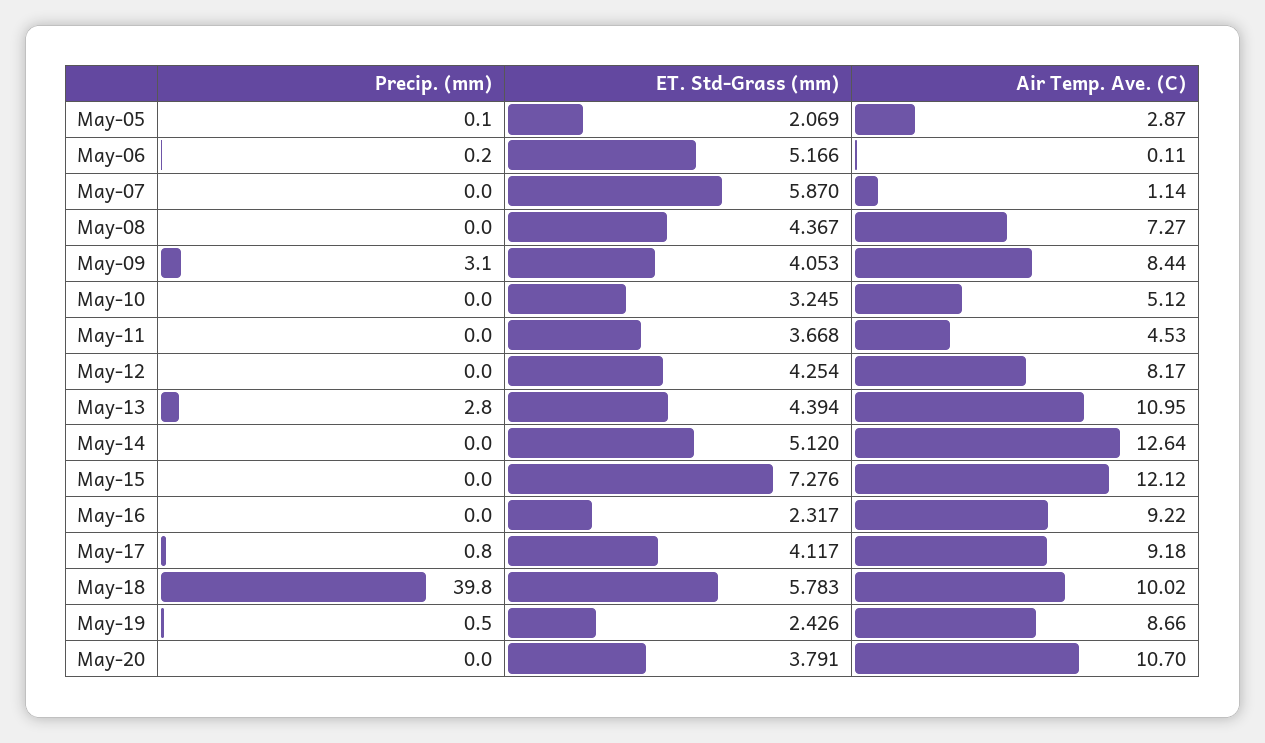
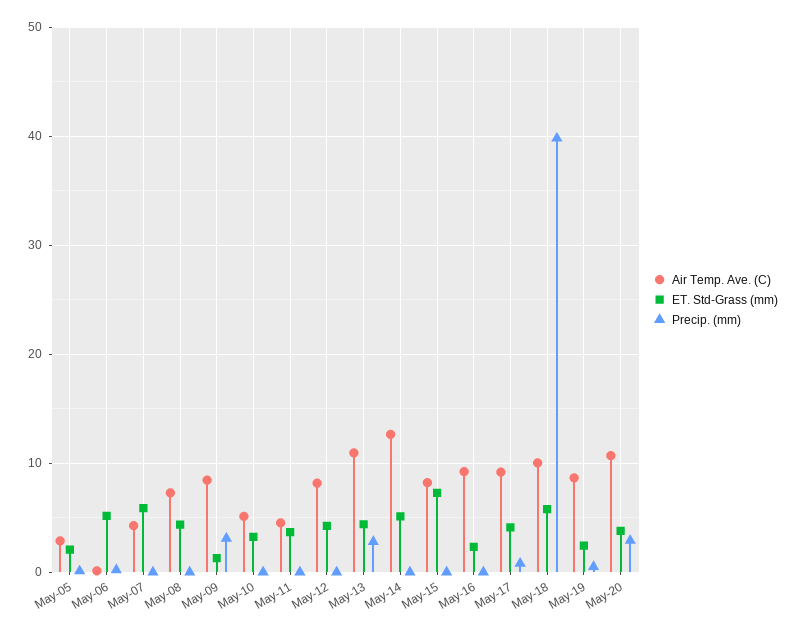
Air Temp. Ave. (C), May-07: 1.14 -> 4
ET. Std-Grass (mm), May-09: 4.053 -> 1
Air Temp. Ave. (C), May-15: 12.12 -> 8
Precip. (mm), May-20: 0 -> 3

